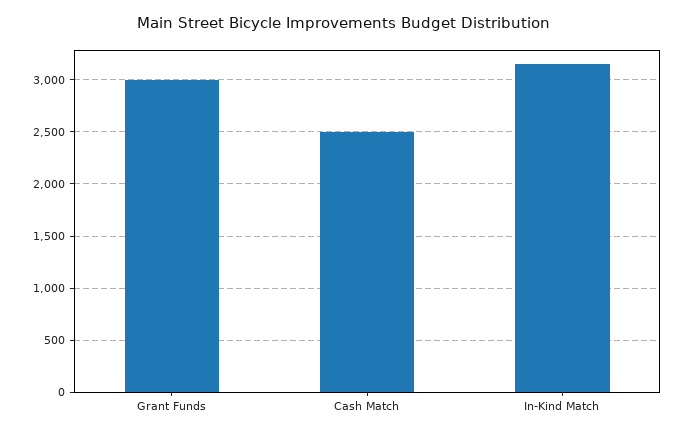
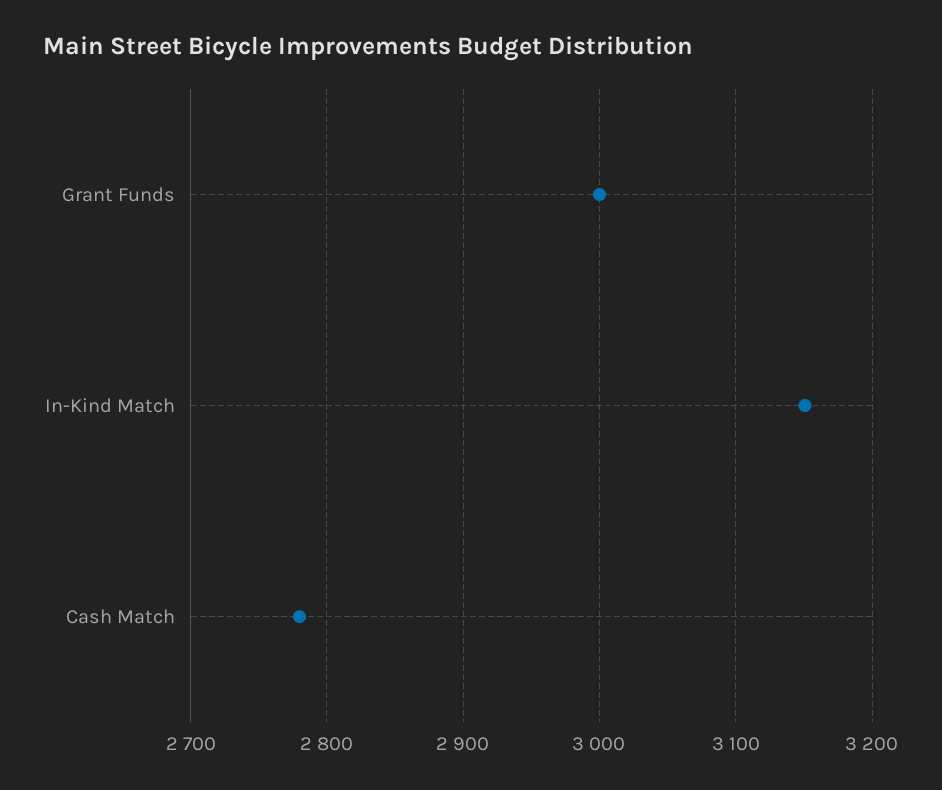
Cash Match: 2500 -> 2780

